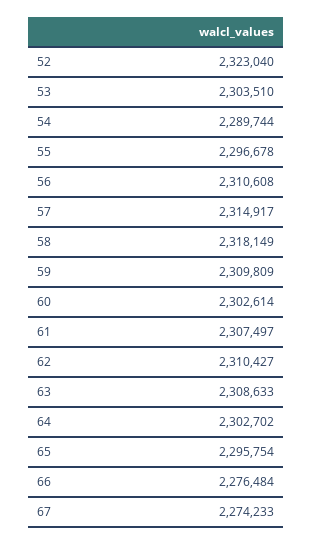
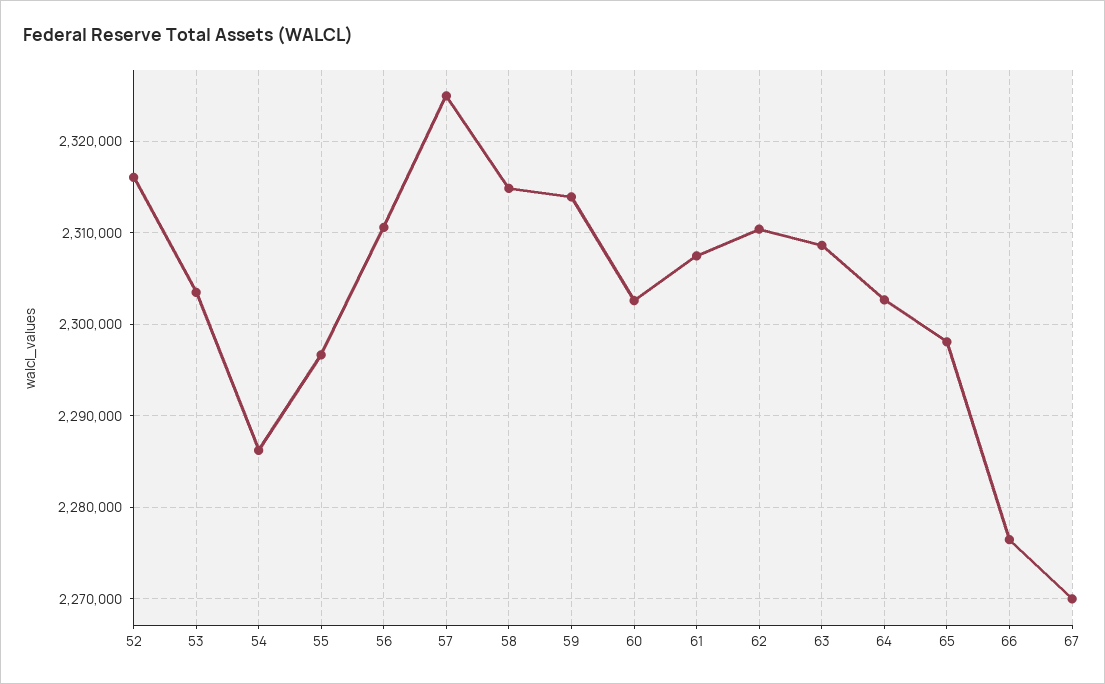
52: 2323040 -> 2316000
54: 2289744 -> 2286000
57: 2314917 -> 2325000
58: 2318149 -> 2315000
59: 2309809 -> 2314000
65: 2295754 -> 2298000
67: 2274233 -> 2270000

